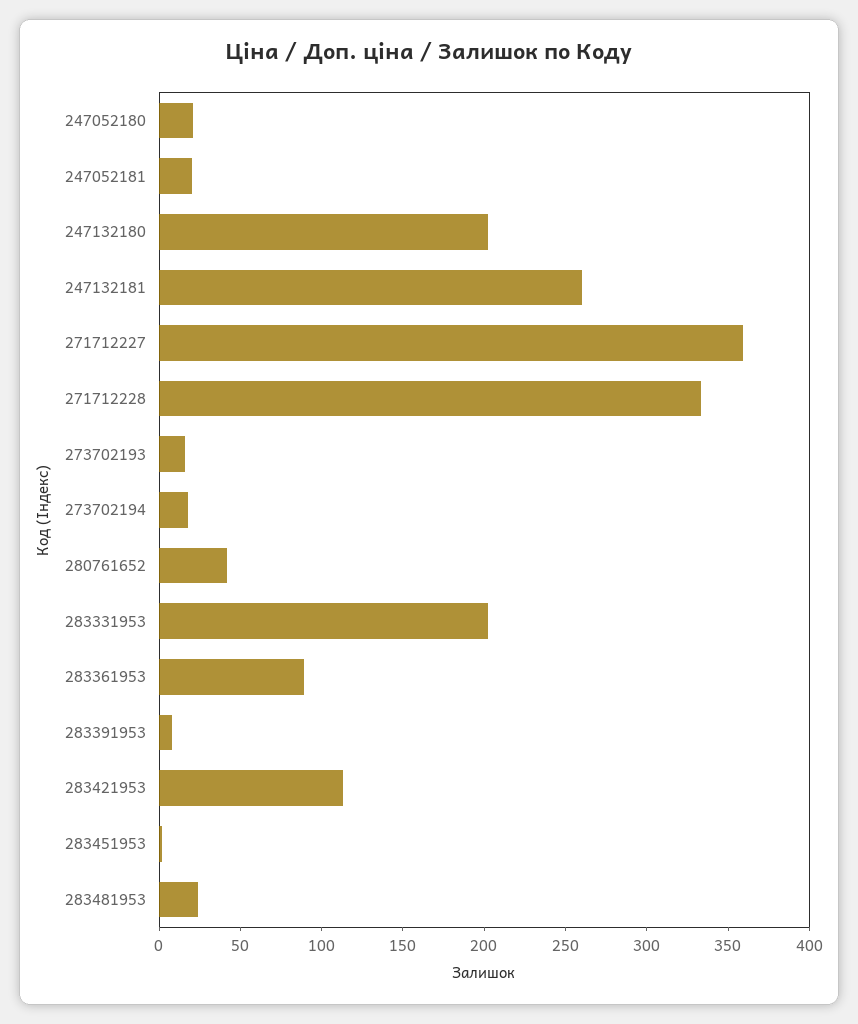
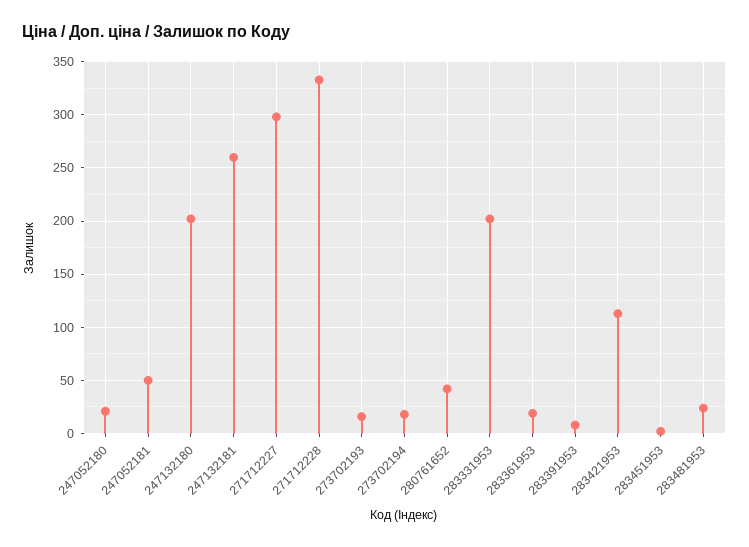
247052181: 20 -> 50
271712227: 360 -> 300
283361953: 90 -> 20

